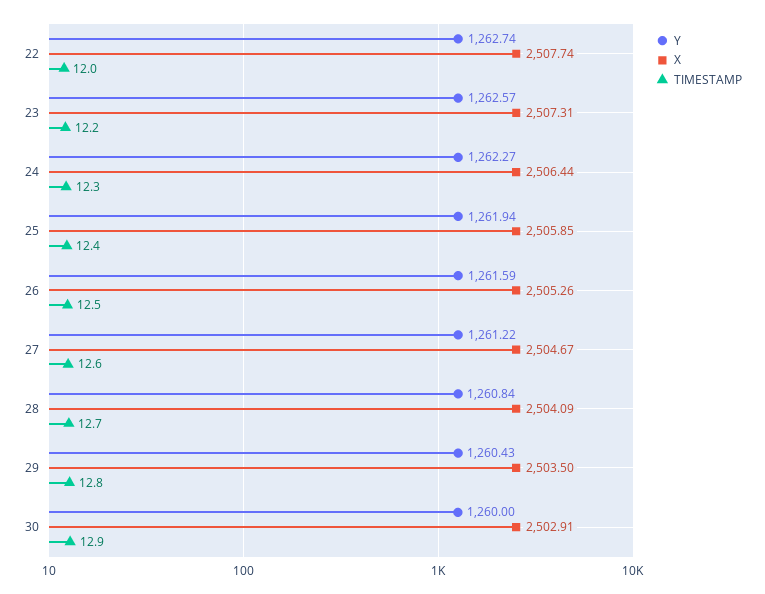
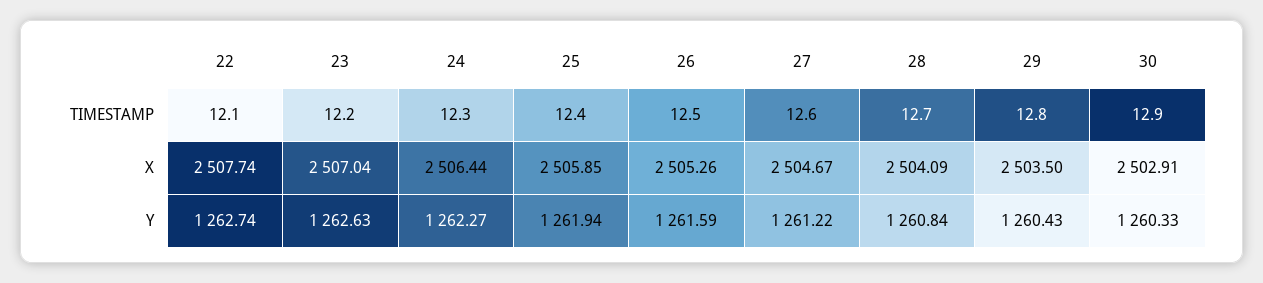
TIMESTAMP, 22: 12 -> 12.1
Y, 23: 1262.57 -> 1262.63
X, 23: 2507.31 -> 2507.04
Y, 30: 1260 -> 1260.33

